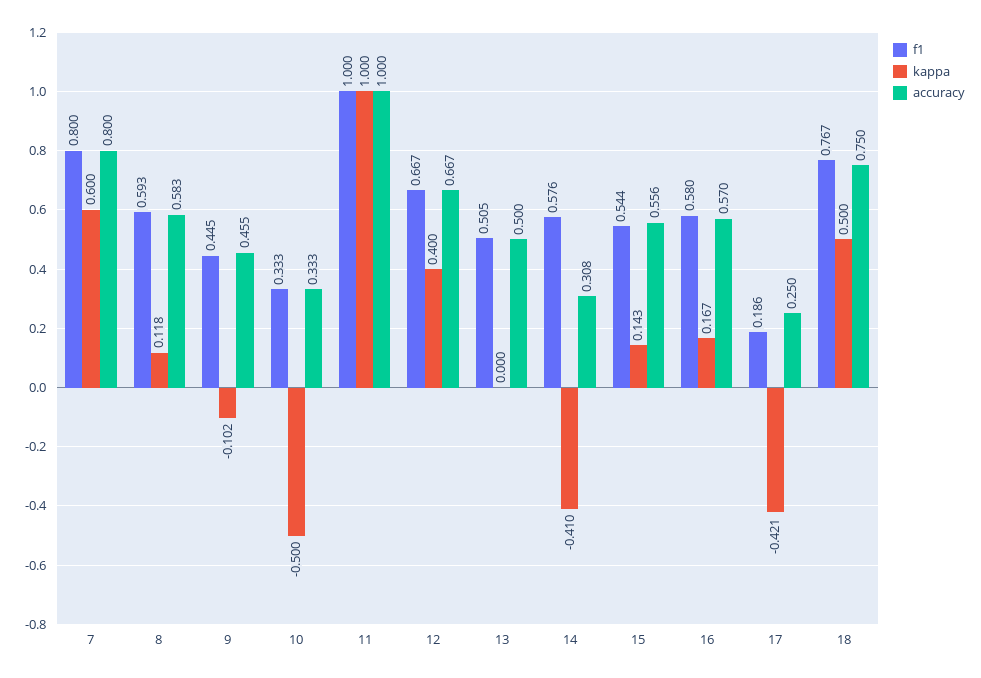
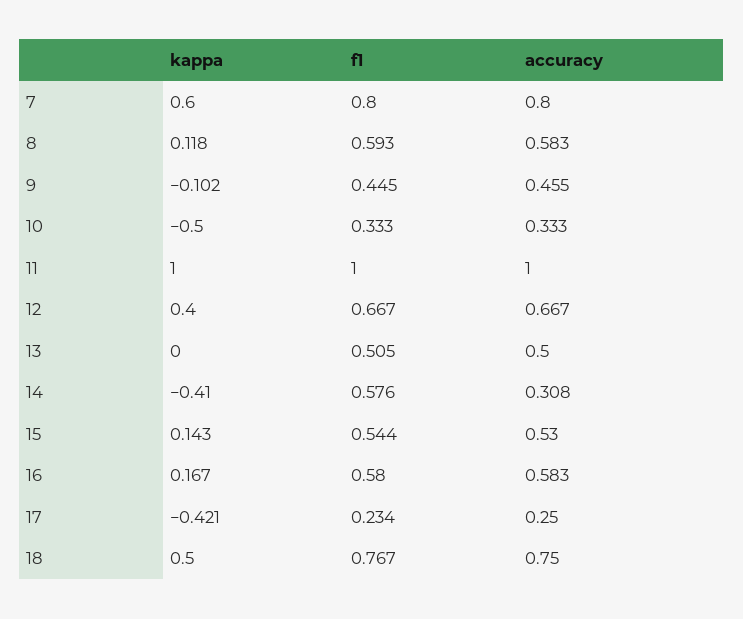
accuracy, 15: 0.556 -> 0.53
accuracy, 16: 0.57 -> 0.583
f1, 17: 0.186 -> 0.234

